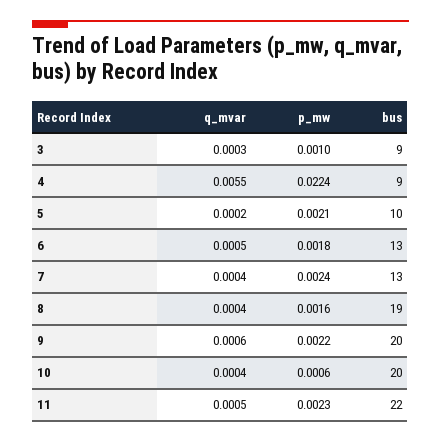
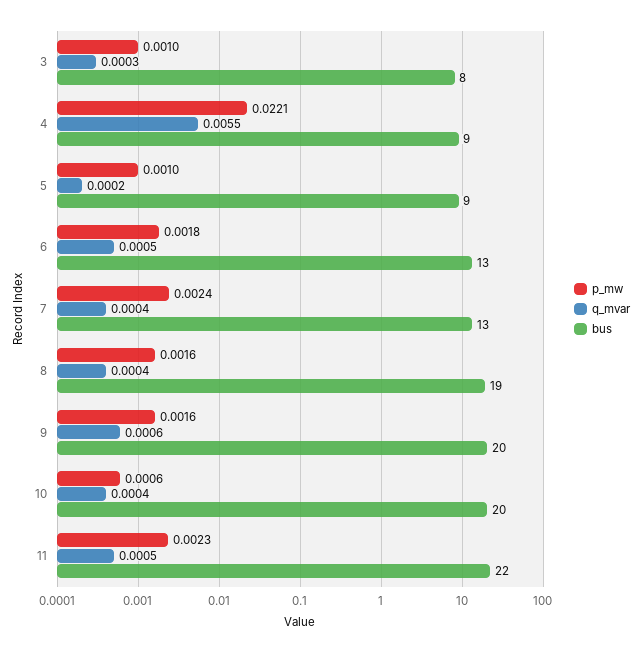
bus, 3: 9 -> 8
p_mw, 4: 0.0224 -> 0.0221
p_mw, 5: 0.0021 -> 0.001
bus, 5: 10 -> 9
p_mw, 9: 0.0022 -> 0.0016

